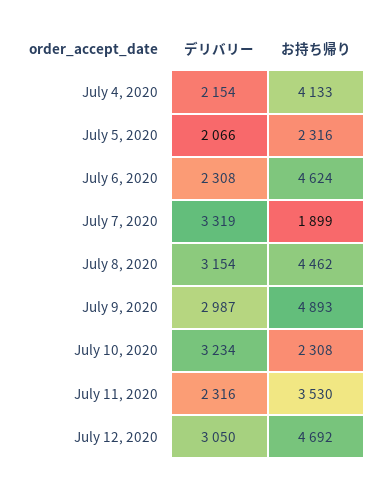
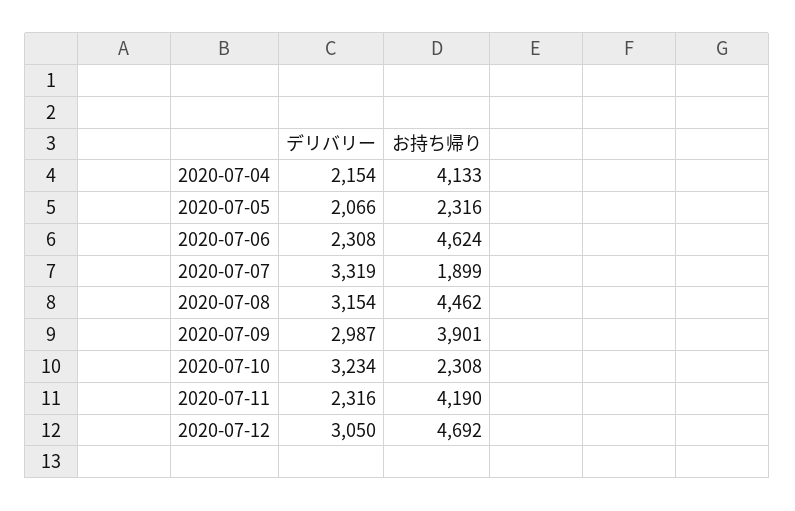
お持ち帰り, July 9, 2020: 4893 -> 3901
お持ち帰り, July 11, 2020: 3530 -> 4190

